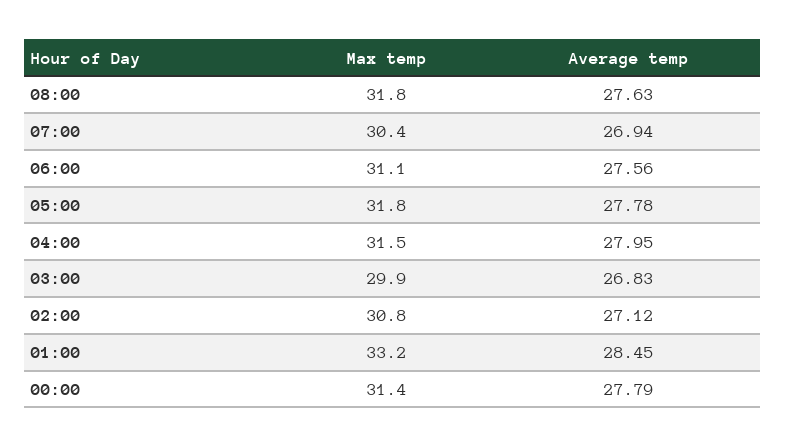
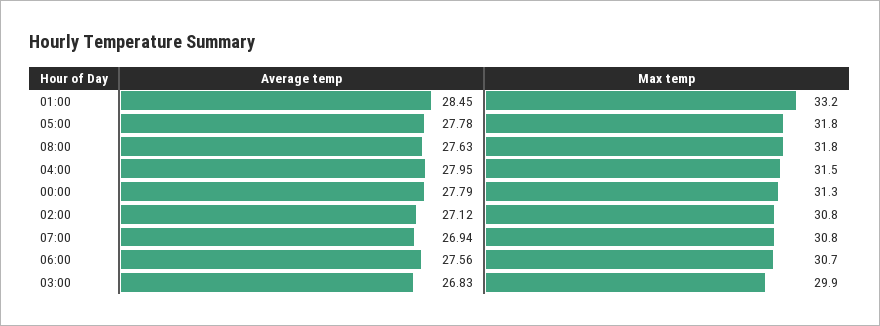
Max temp, 07:00: 30.4 -> 30.8
Max temp, 06:00: 31.1 -> 30.7
Max temp, 00:00: 31.4 -> 31.3

